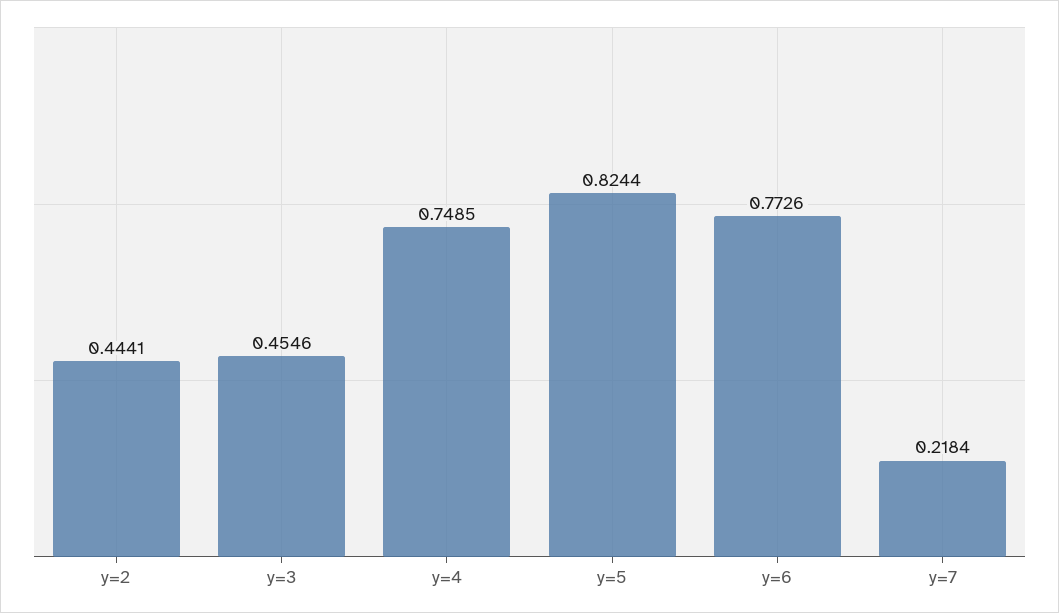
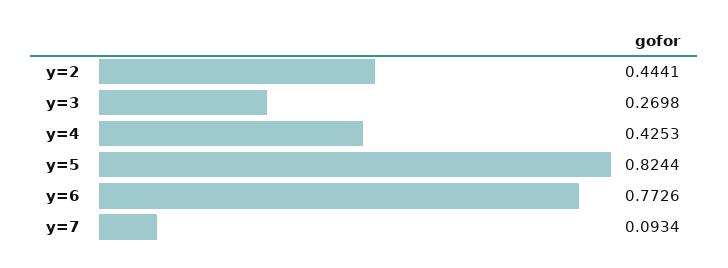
y=3: 0.4546 -> 0.2698
y=4: 0.7485 -> 0.4253
y=7: 0.2184 -> 0.0934

